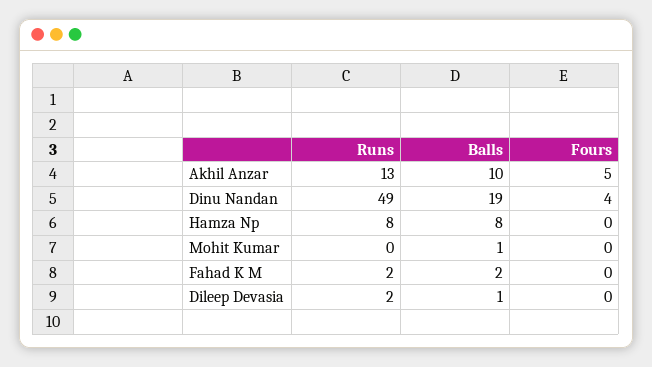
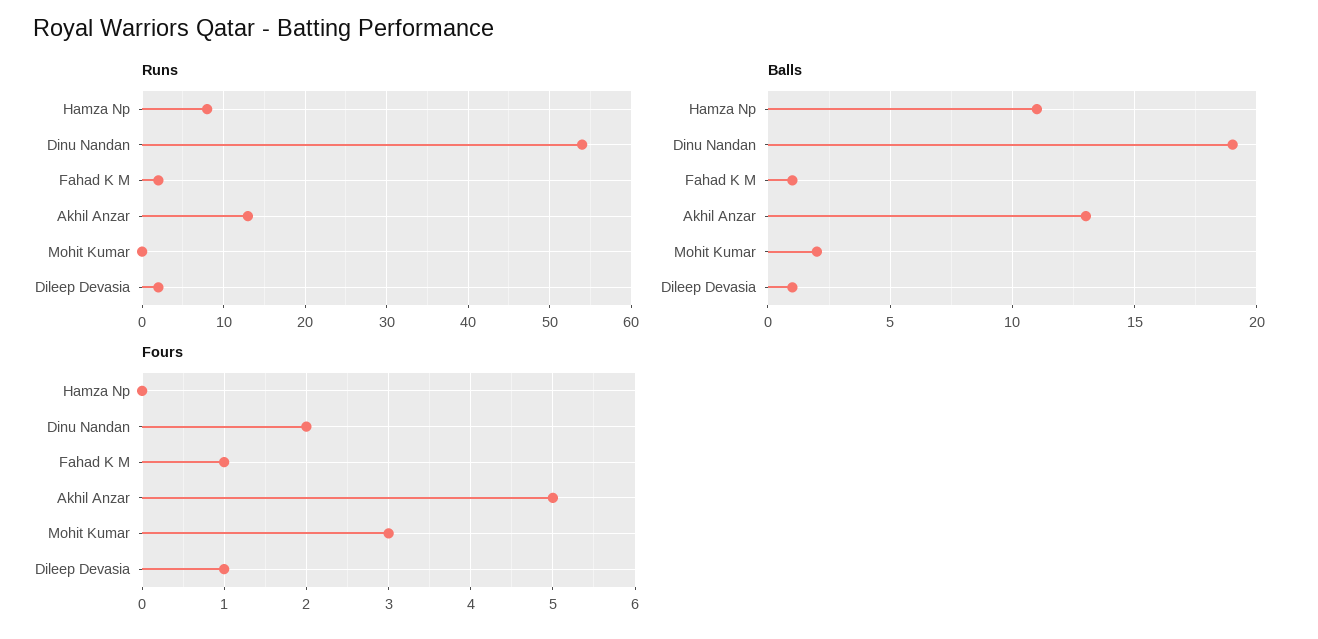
Balls, Akhil Anzar: 10 -> 13
Runs, Dinu Nandan: 49 -> 54
Fours, Dinu Nandan: 4 -> 2
Balls, Hamza Np: 8 -> 11
Balls, Mohit Kumar: 1 -> 2
Fours, Mohit Kumar: 0 -> 3
Balls, Fahad K M: 2 -> 1
Fours, Fahad K M: 0 -> 1
Fours, Dileep Devasia: 0 -> 1

